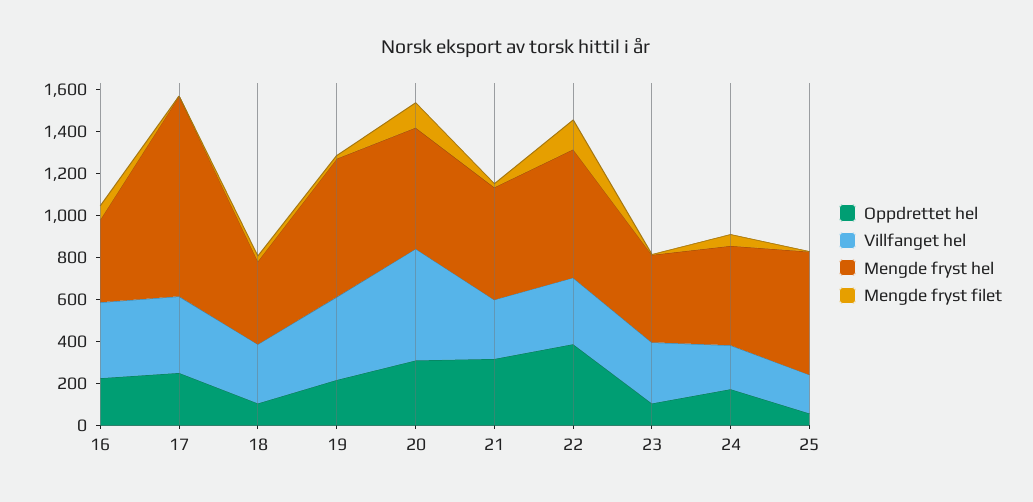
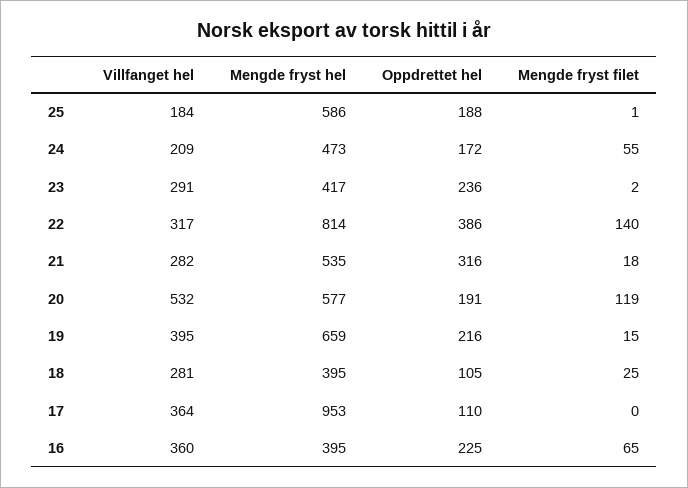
Oppdrettet hel, 17: 250 -> 110
Oppdrettet hel, 20: 300 -> 191
Mengde fryst hel, 22: 600 -> 814
Oppdrettet hel, 23: 100 -> 236
Oppdrettet hel, 25: 50 -> 188

